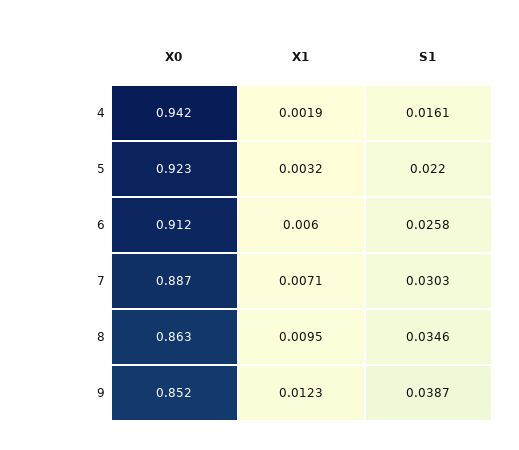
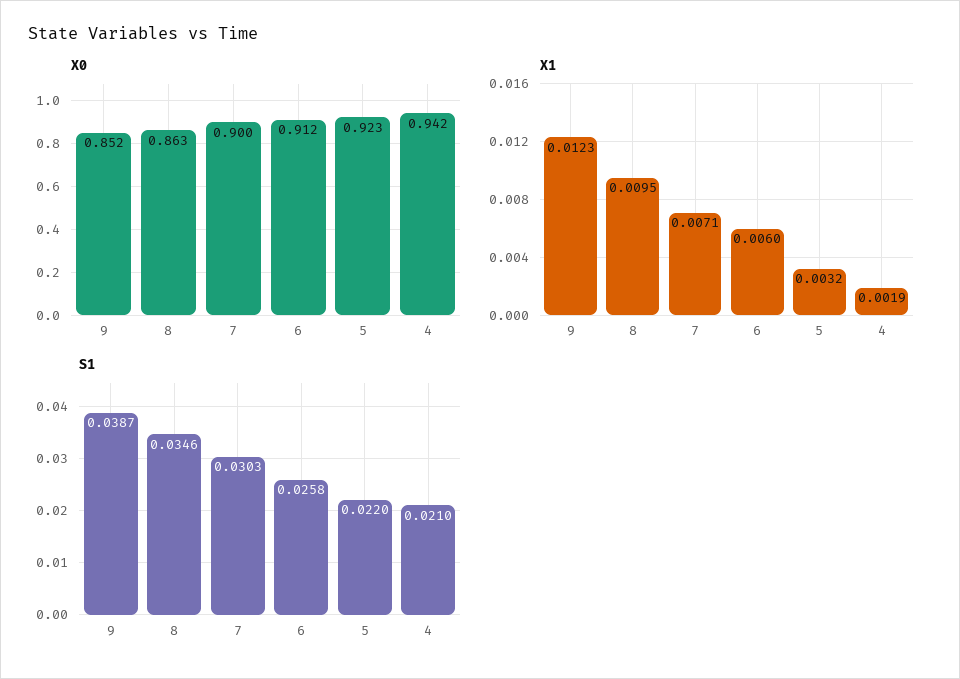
S1, 4: 0.0161 -> 0.021
X0, 7: 0.887 -> 0.9

